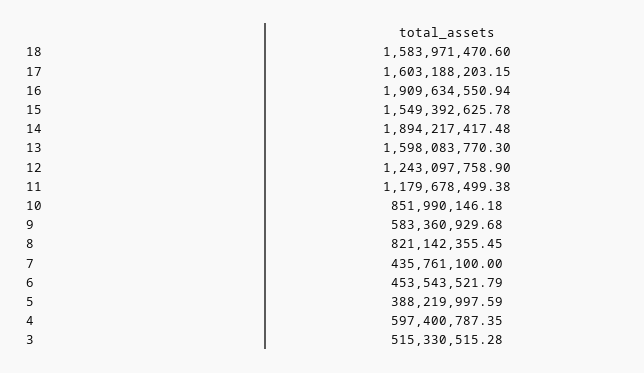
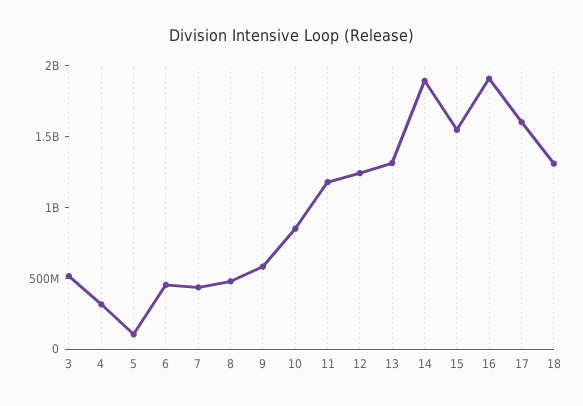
18: 1583971470.6 -> 1300000000
13: 1598083770.3 -> 1300000000
8: 821142355.45 -> 500000000
5: 388219997.59 -> 100000000
4: 597400787.35 -> 300000000

